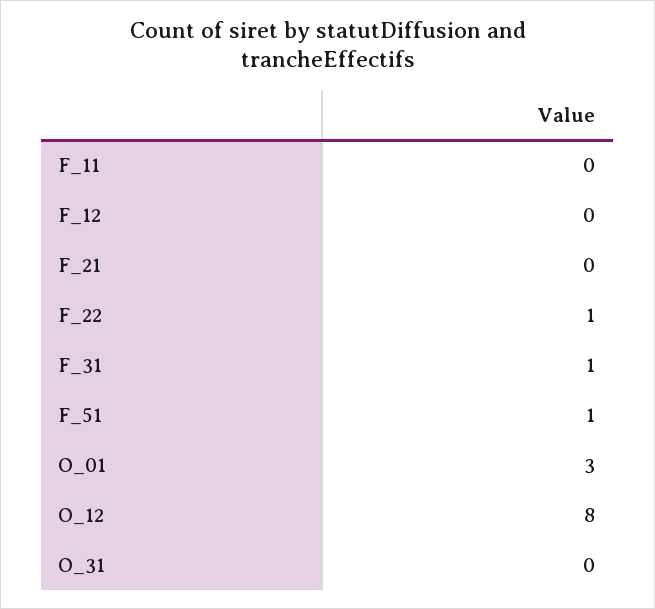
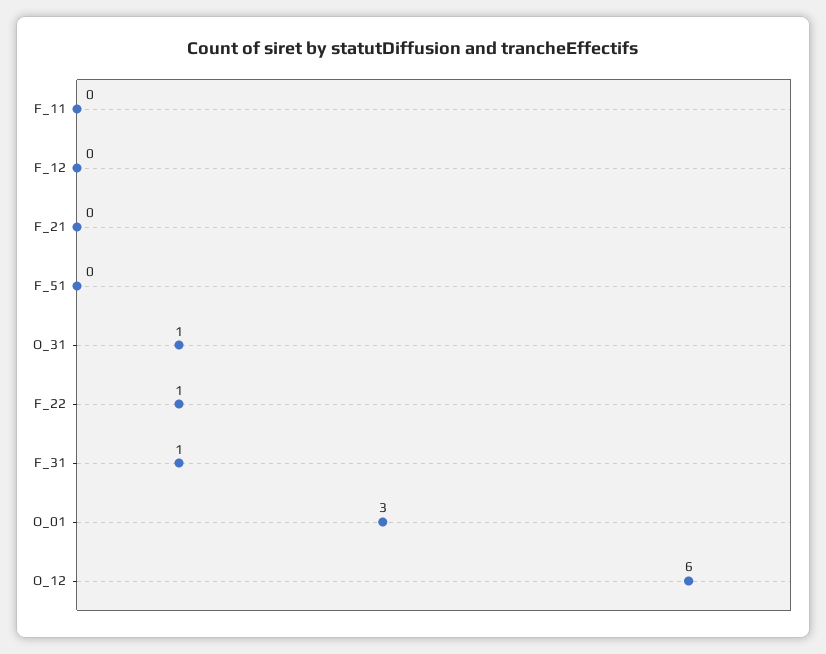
F_51: 1 -> 0
O_12: 8 -> 6
O_31: 0 -> 1

